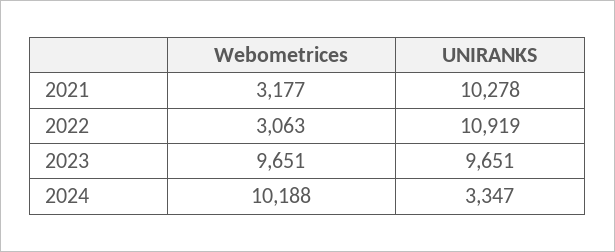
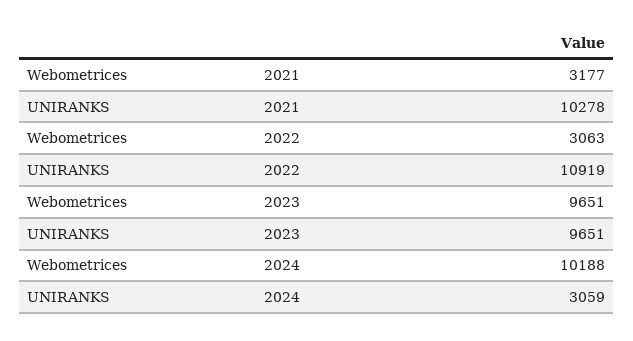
UNIRANKS, 2024: 3347 -> 3059

